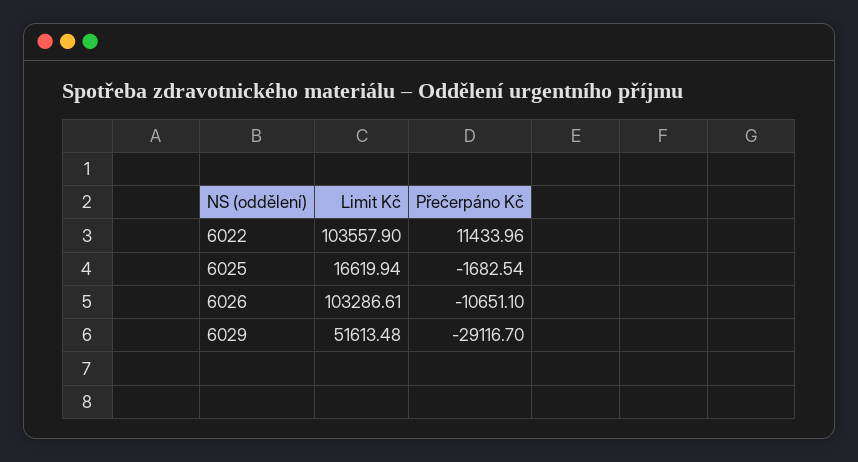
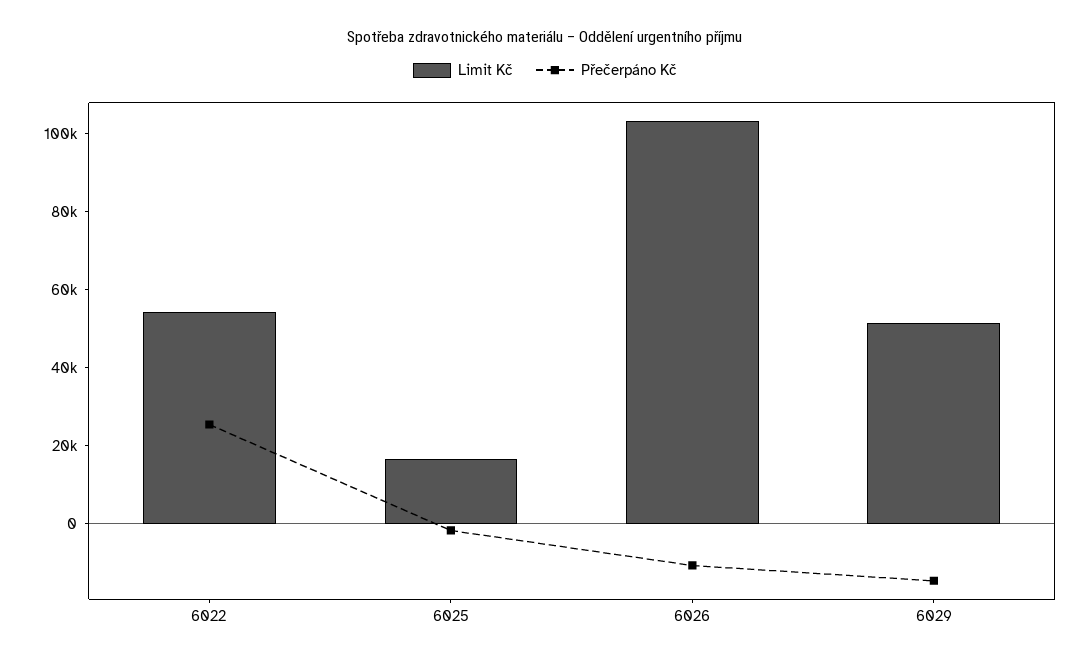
Limit Kč, 6022: 103557.9 -> 55000
Přečerpáno Kč, 6022: 11433.96 -> 25000
Přečerpáno Kč, 6029: -29116.7 -> -15000

